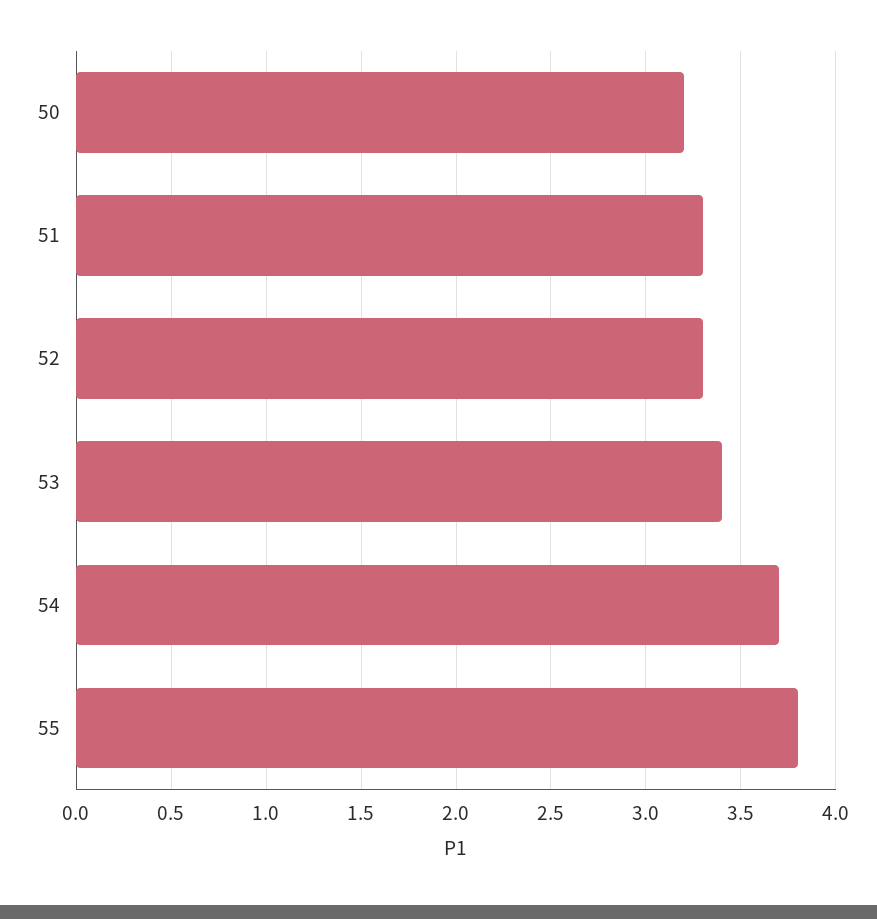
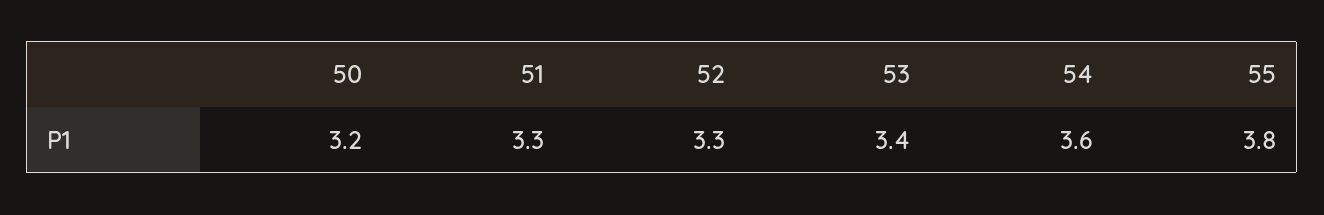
54: 3.7 -> 3.6

